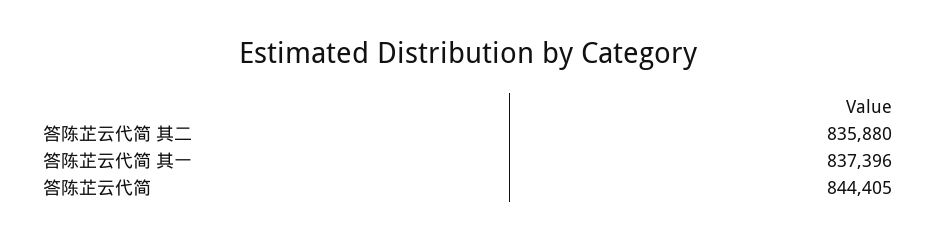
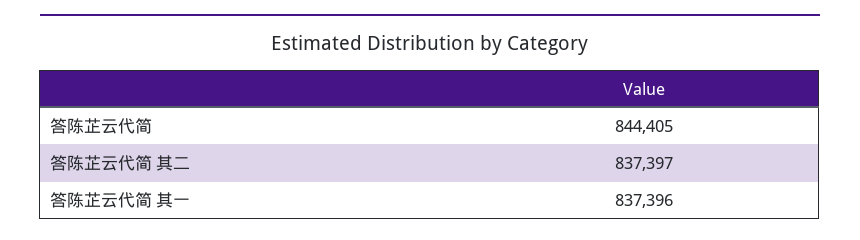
答陈芷云代简 其二: 835880 -> 837397

